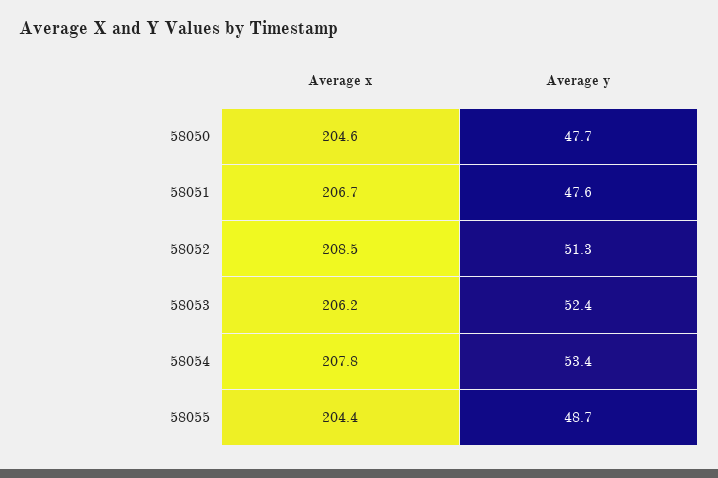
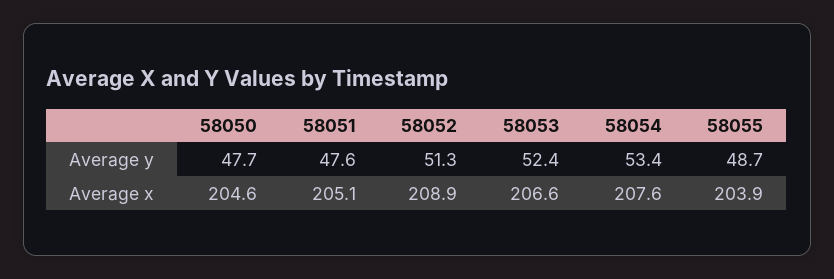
Average x, 58051: 206.7 -> 205.1
Average x, 58052: 208.5 -> 208.9
Average x, 58053: 206.2 -> 206.6
Average x, 58054: 207.8 -> 207.6
Average x, 58055: 204.4 -> 203.9

